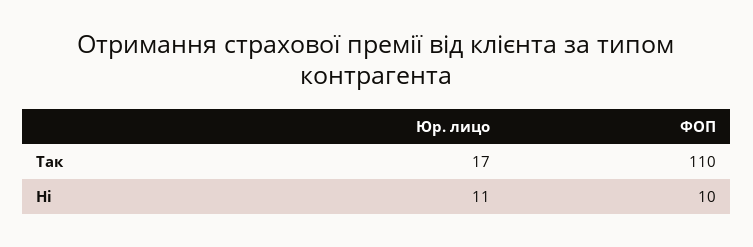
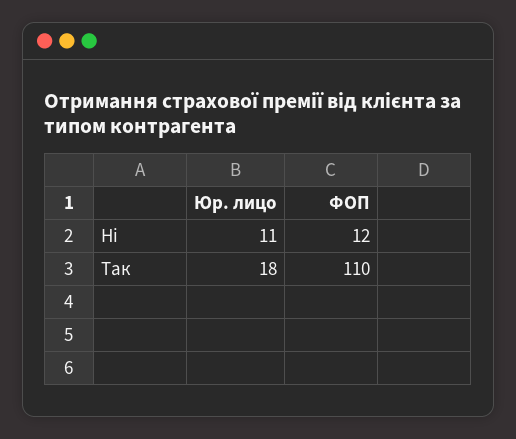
Юр. лицо, Так: 17 -> 18
ФОП, Ні: 10 -> 12

